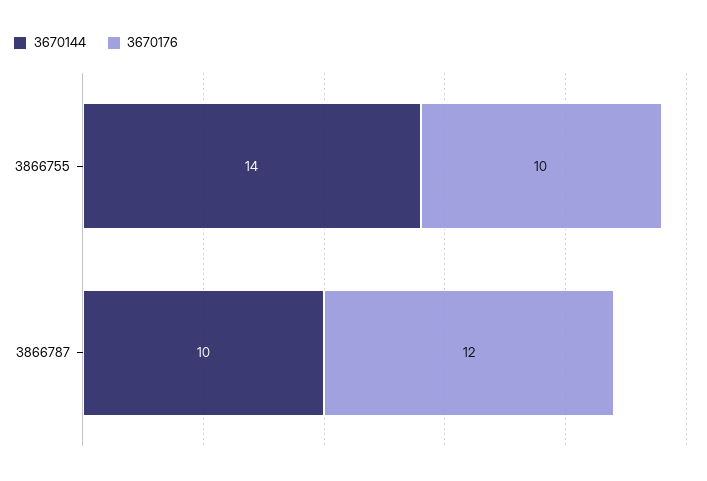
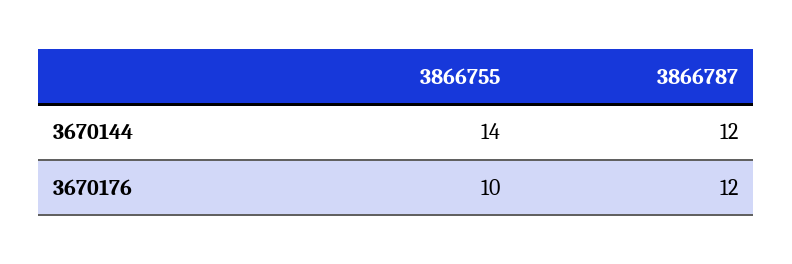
3670144, 3866787: 10 -> 12

